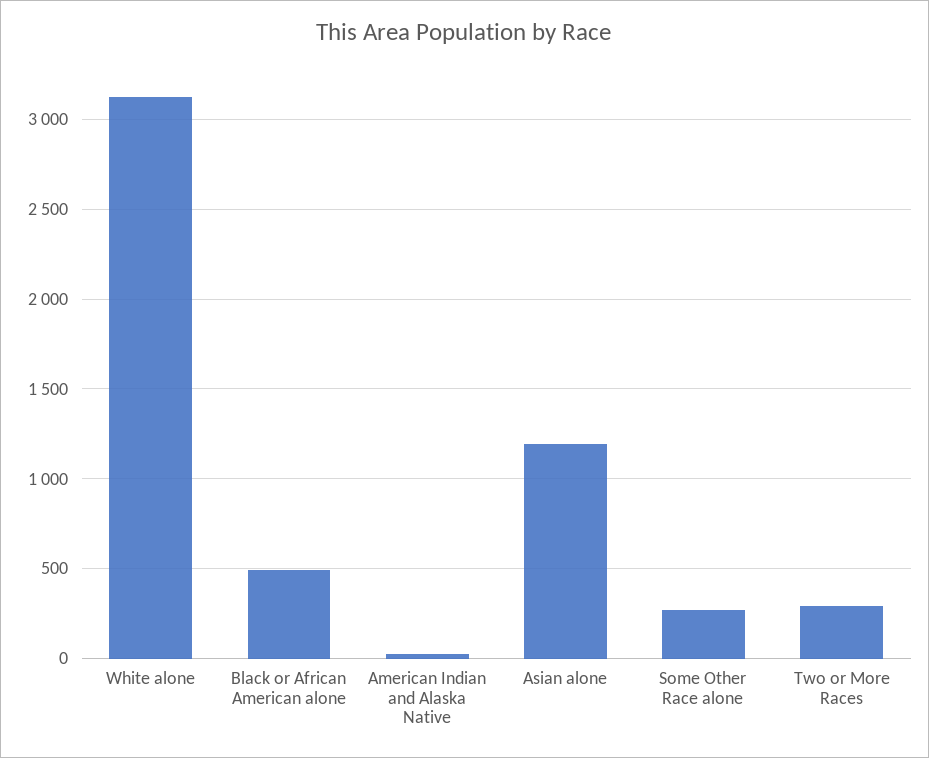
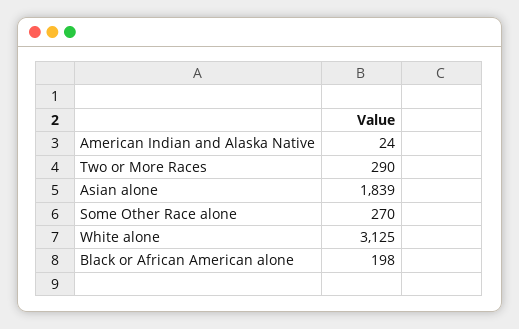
Black or African American alone: 500 -> 198
Asian alone: 1200 -> 1839

